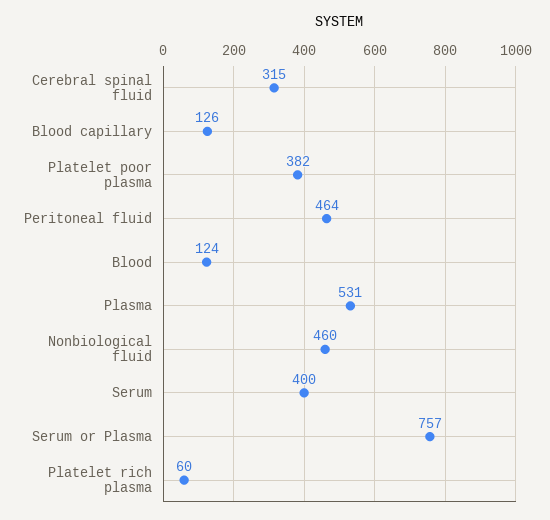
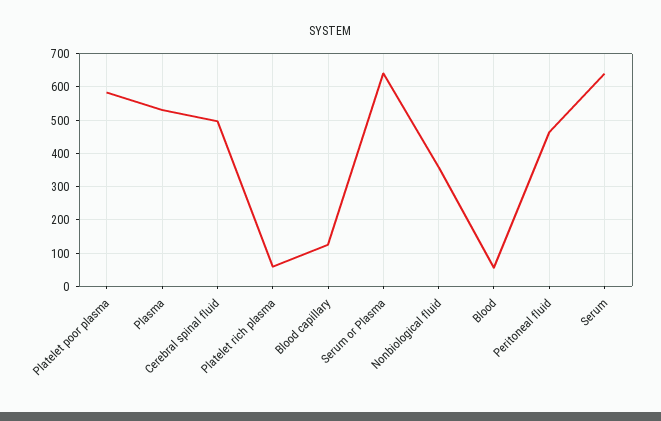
Cerebral spinal fluid: 315 -> 500
Platelet poor plasma: 382 -> 580
Blood: 124 -> 60
Nonbiological fluid: 460 -> 360
Serum: 400 -> 640
Serum or Plasma: 757 -> 640

